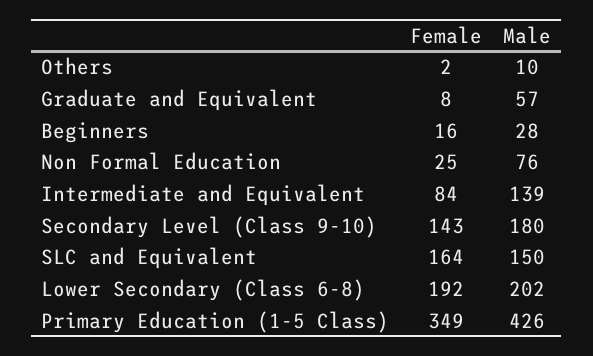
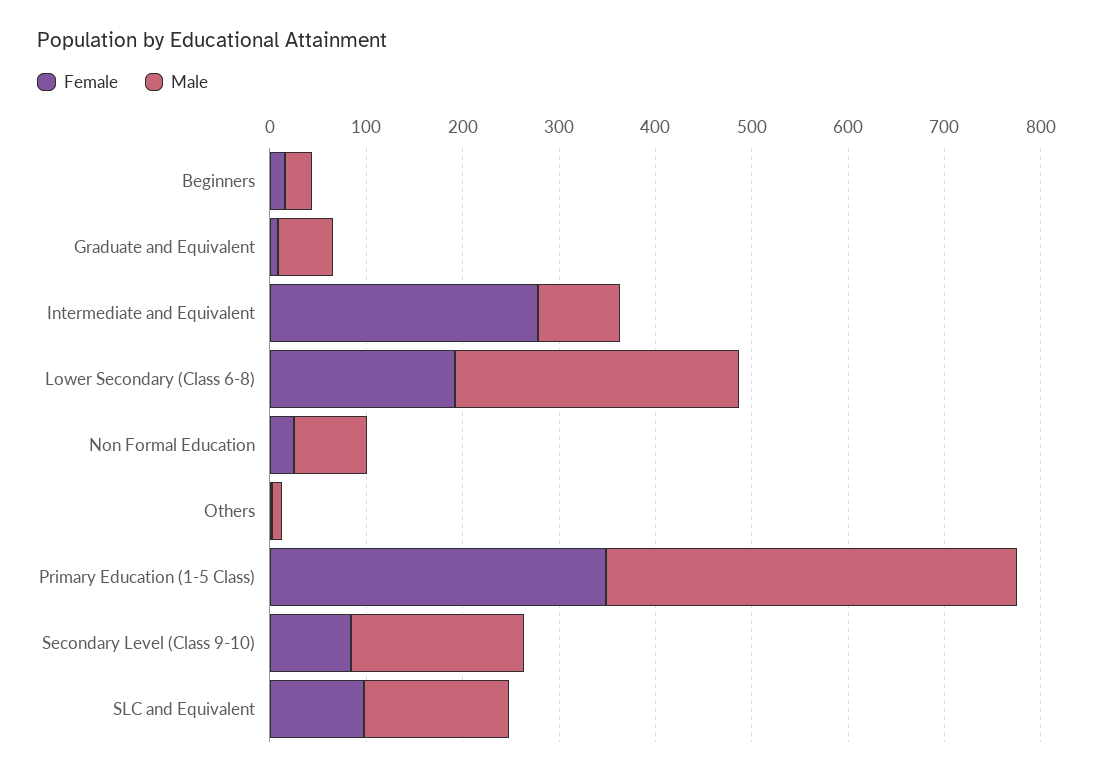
Female, Intermediate and Equivalent: 84 -> 280
Male, Intermediate and Equivalent: 139 -> 80
Female, Secondary Level (Class 9-10): 143 -> 80
Female, SLC and Equivalent: 164 -> 100
Male, Lower Secondary (Class 6-8): 202 -> 300

